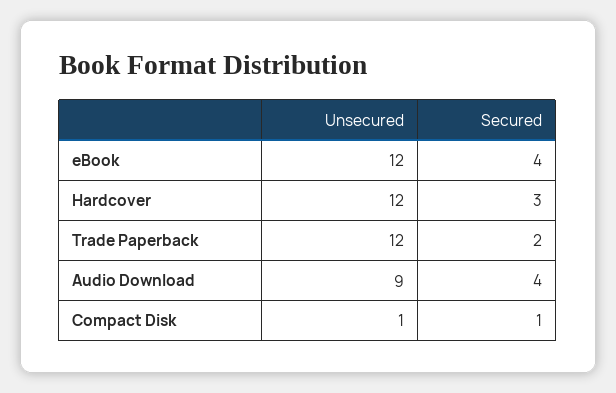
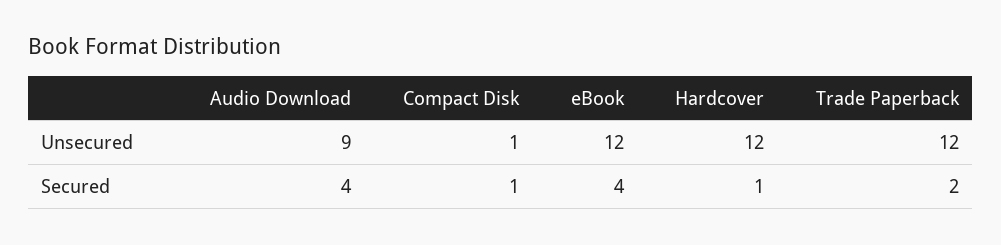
Secured, Hardcover: 3 -> 1

